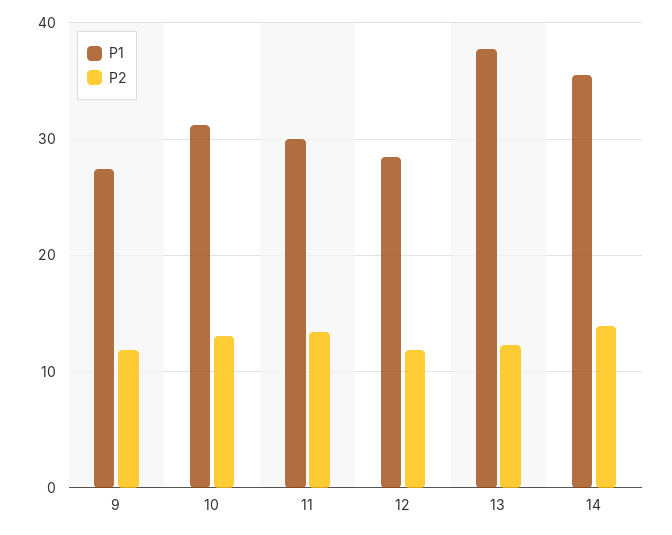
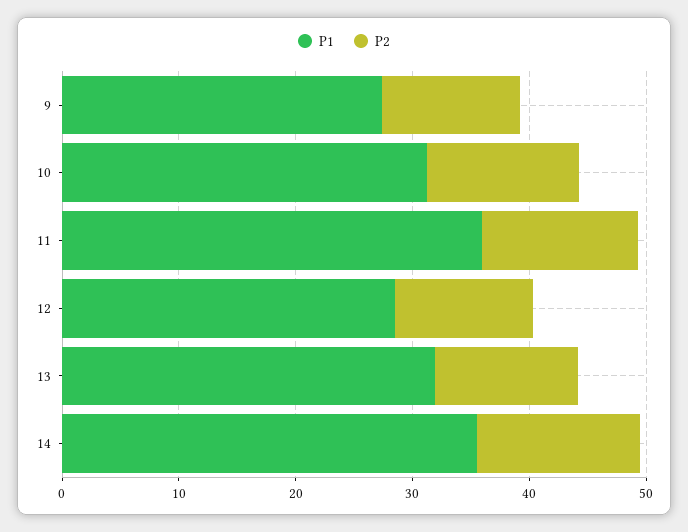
P1, 11: 30 -> 36
P1, 13: 38 -> 32

